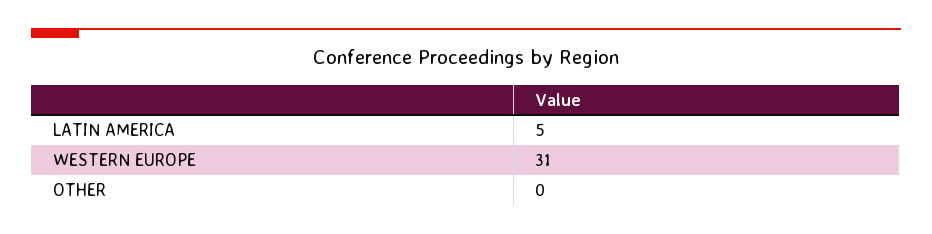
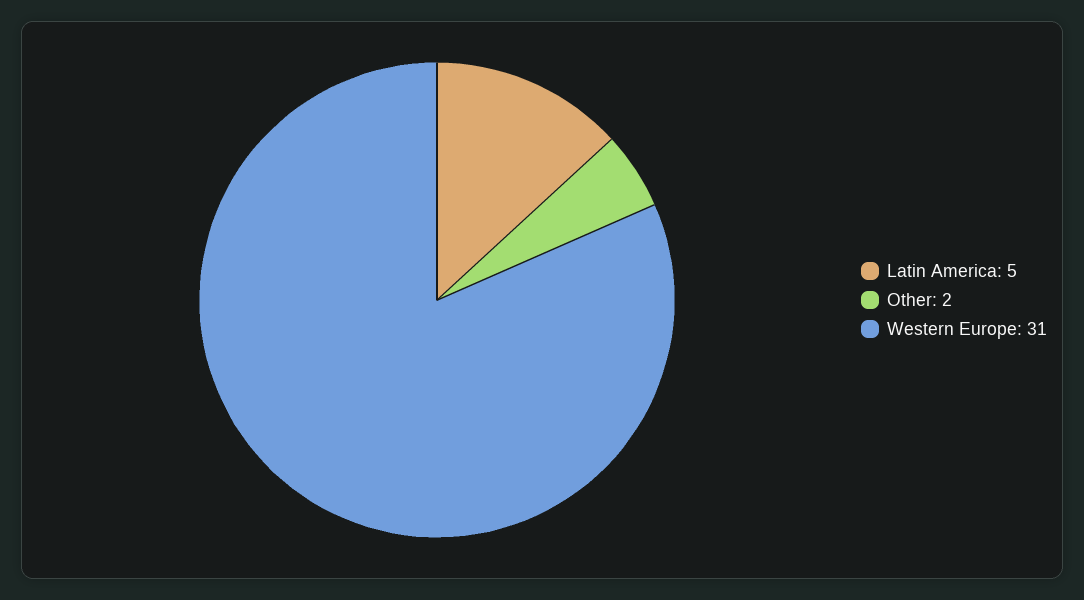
OTHER: 0 -> 2

